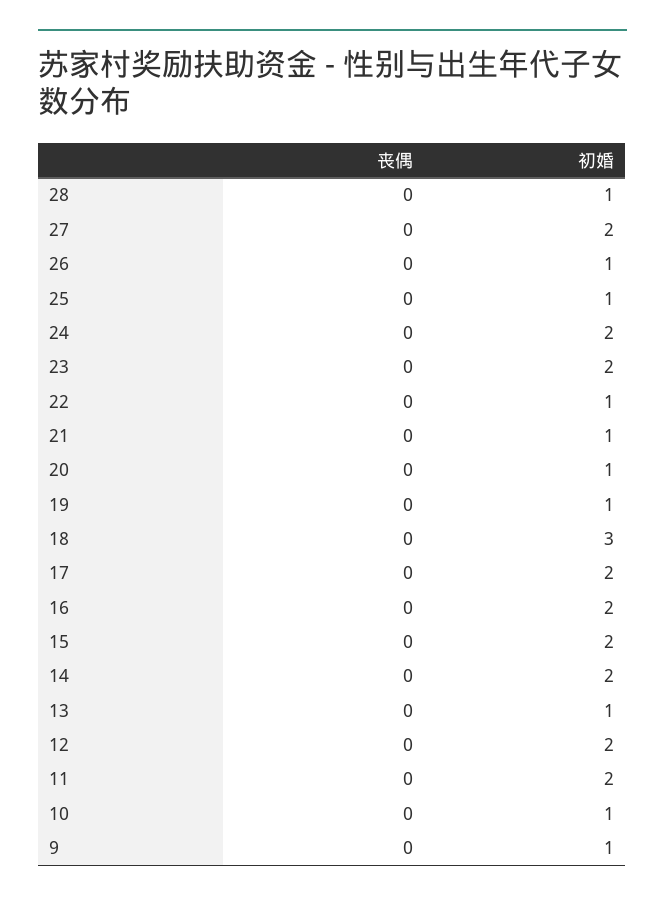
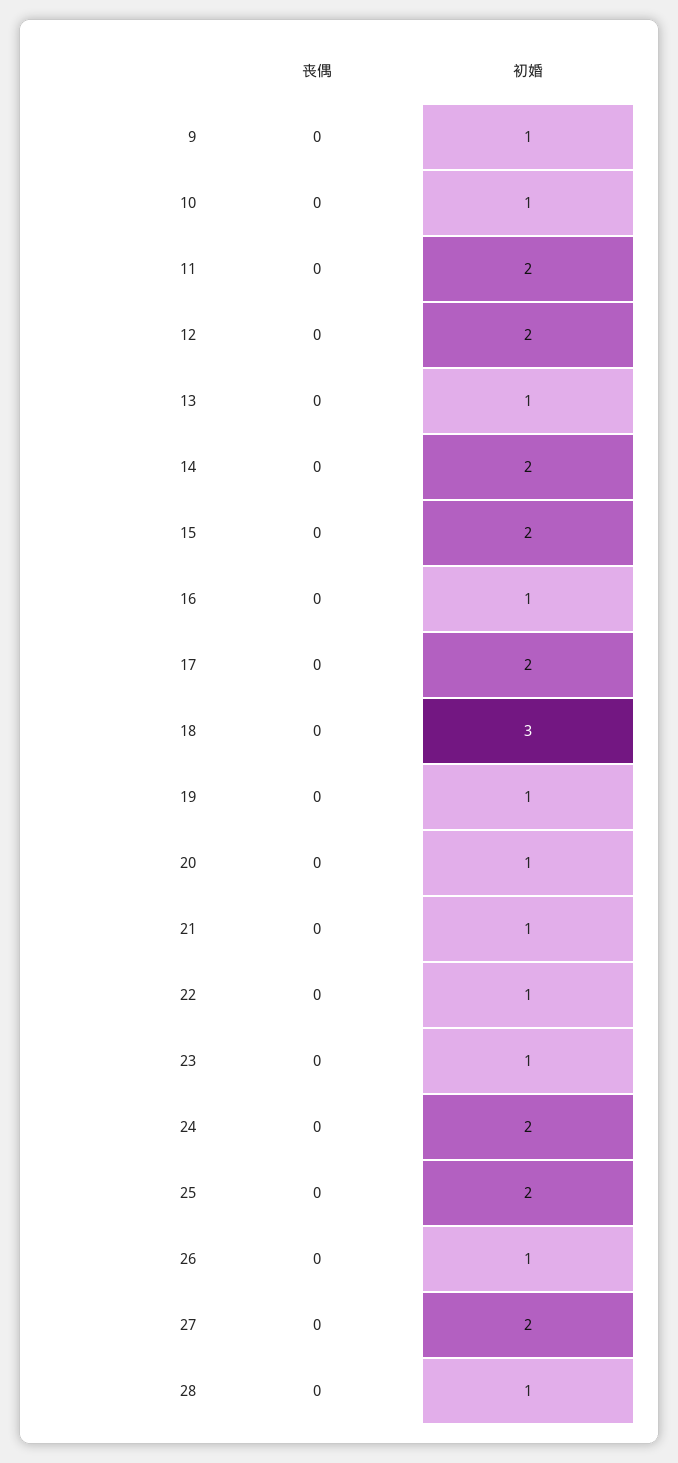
初婚, 25: 1 -> 2
初婚, 23: 2 -> 1
初婚, 16: 2 -> 1

